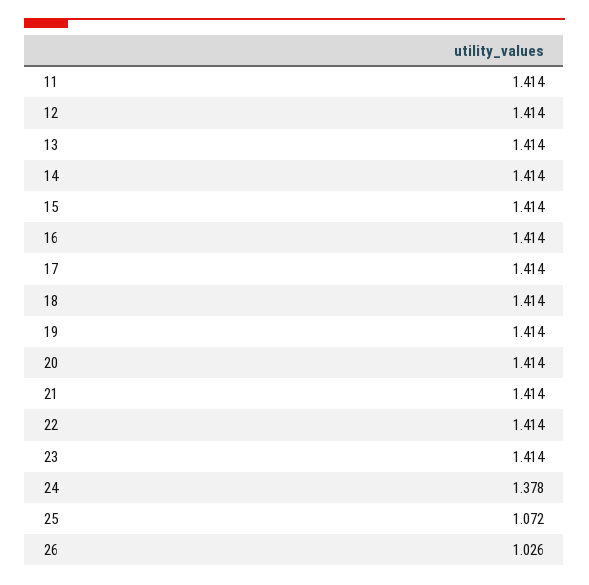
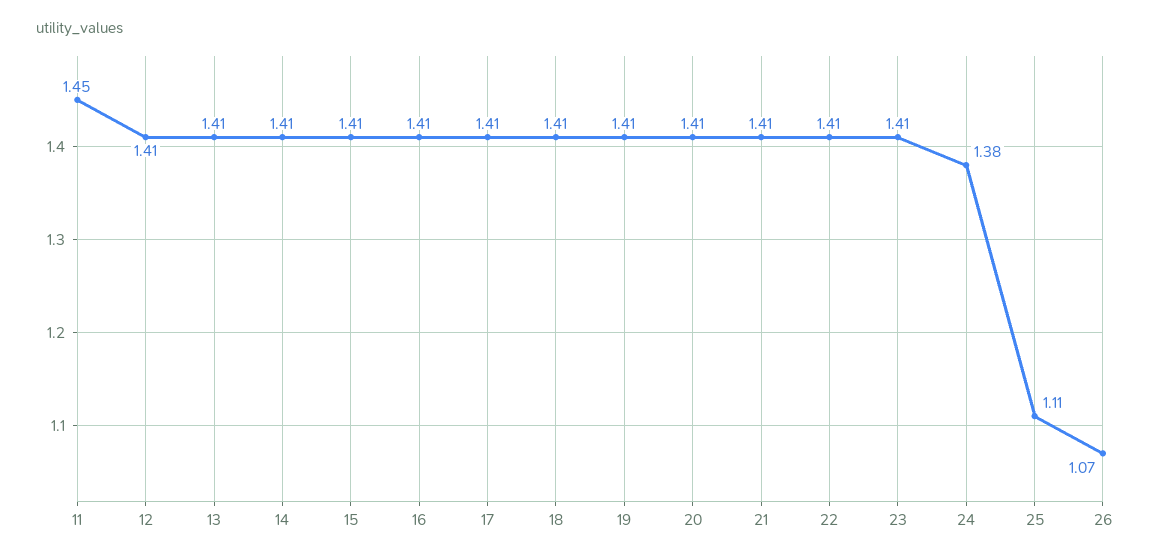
11: 1.414 -> 1.45
25: 1.072 -> 1.11
26: 1.026 -> 1.07

